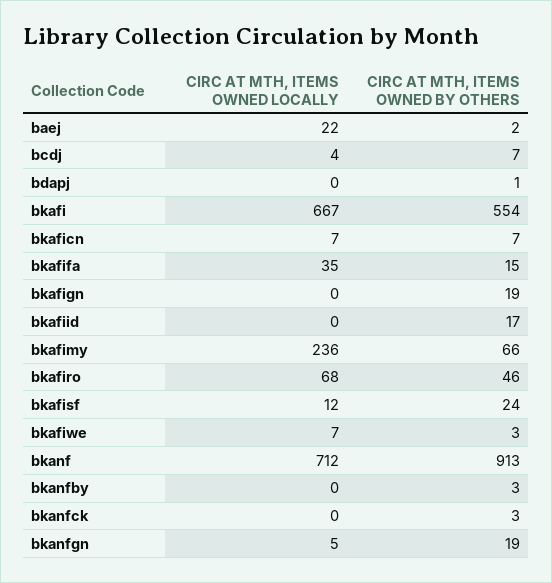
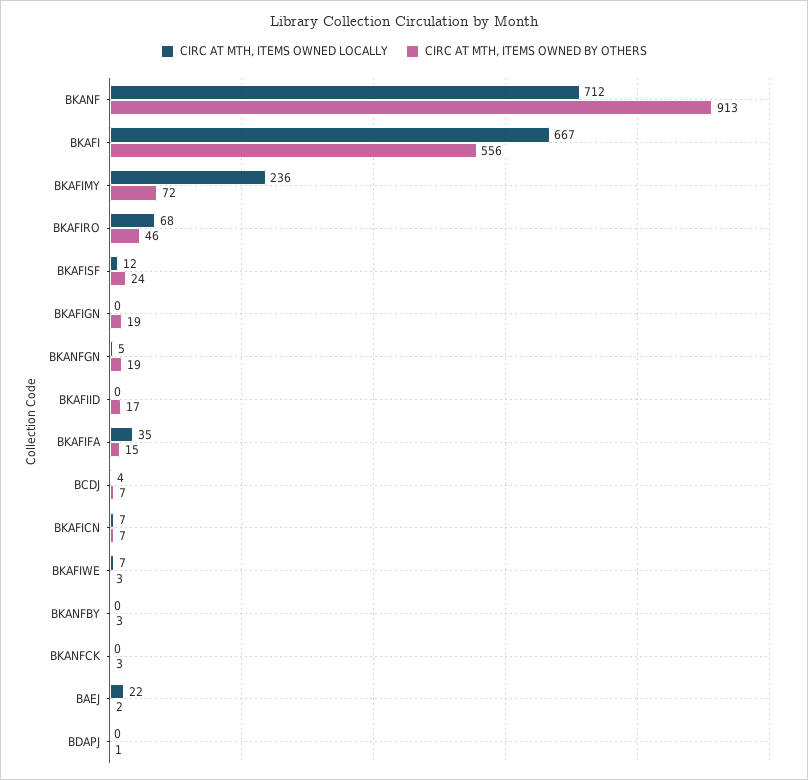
CIRC AT MTH, ITEMS OWNED BY OTHERS, bkafi: 554 -> 556
CIRC AT MTH, ITEMS OWNED BY OTHERS, bkafimy: 66 -> 72

